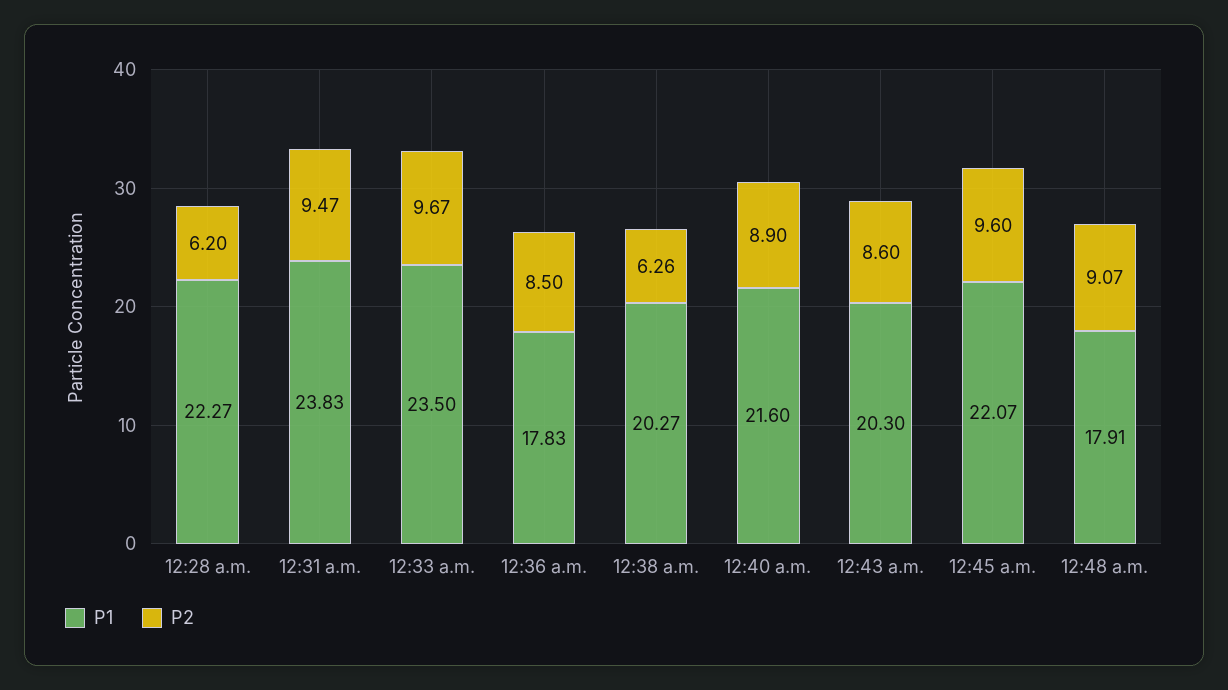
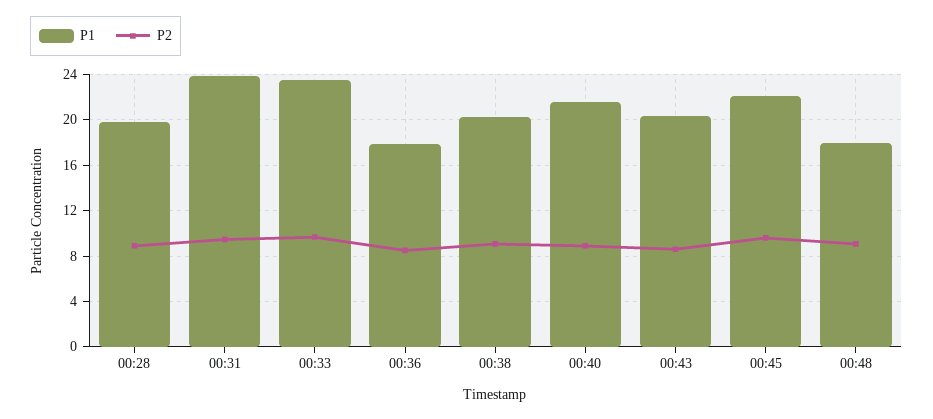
P1, 12:28 a.m.: 22.27 -> 20
P2, 12:28 a.m.: 6.2 -> 9
P2, 12:38 a.m.: 6.26 -> 9

